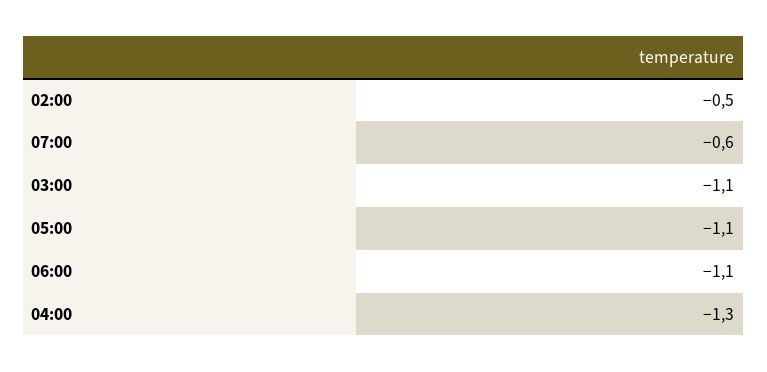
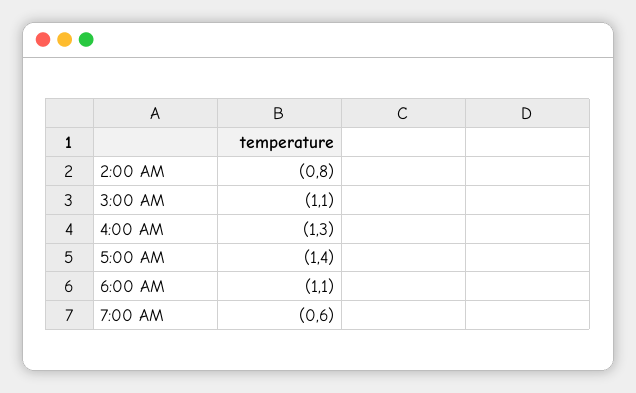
02:00: -0.5 -> -0.8
05:00: -1.1 -> -1.4

